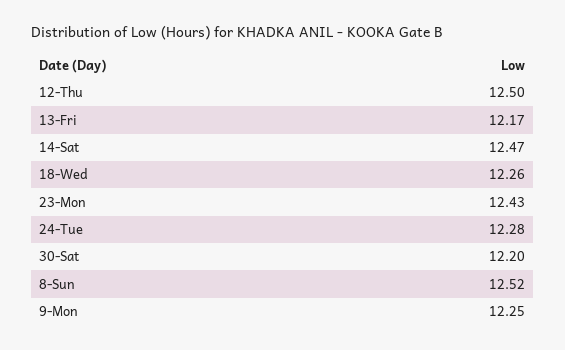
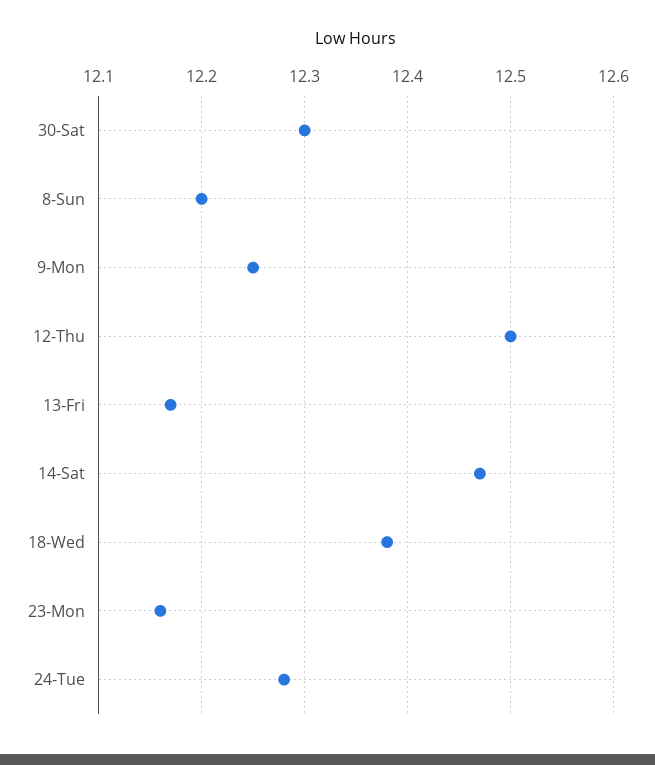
18-Wed: 12.26 -> 12.38
23-Mon: 12.43 -> 12.16
30-Sat: 12.2 -> 12.3
8-Sun: 12.52 -> 12.2

